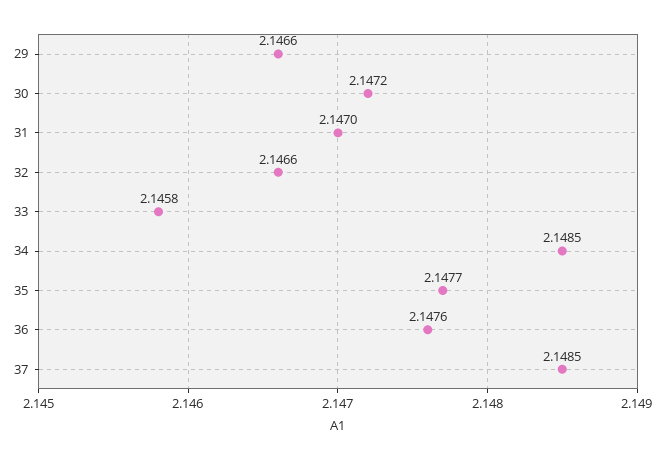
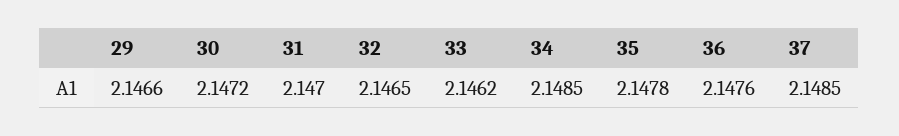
32: 2.1466 -> 2.1465
33: 2.1458 -> 2.1462
35: 2.1477 -> 2.1478

